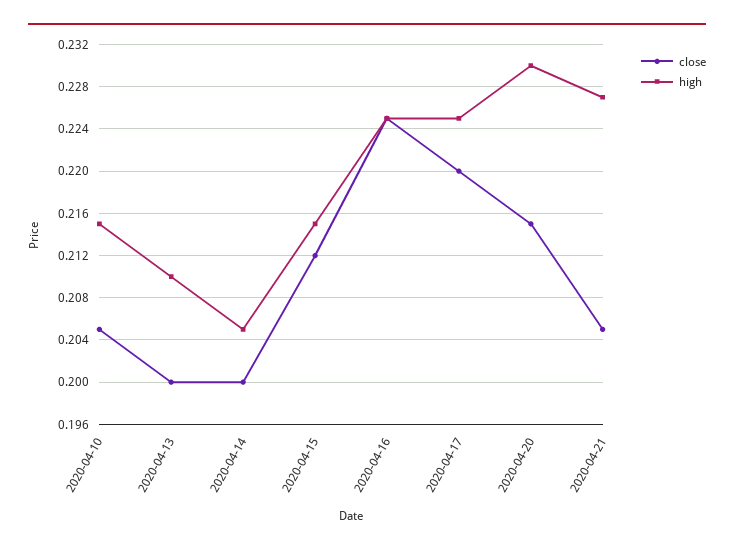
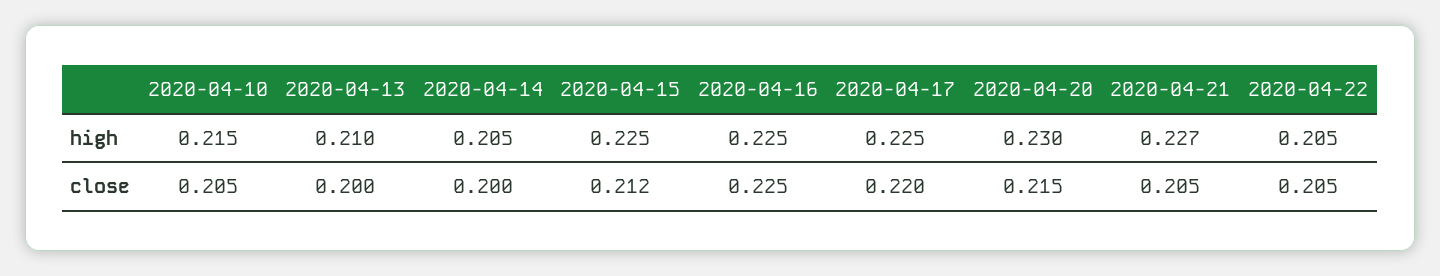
high, 2020-04-15: 0.215 -> 0.225
high, 2020-04-22: none -> 0.205
close, 2020-04-22: none -> 0.205

